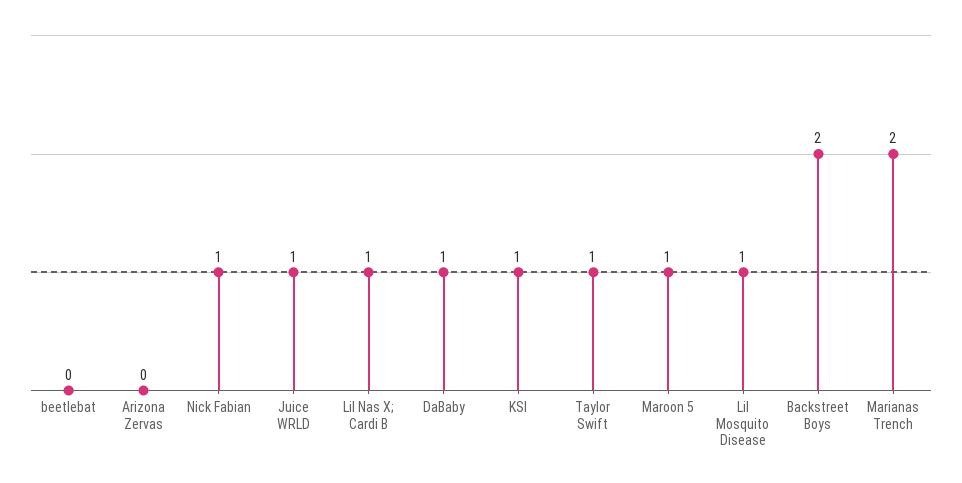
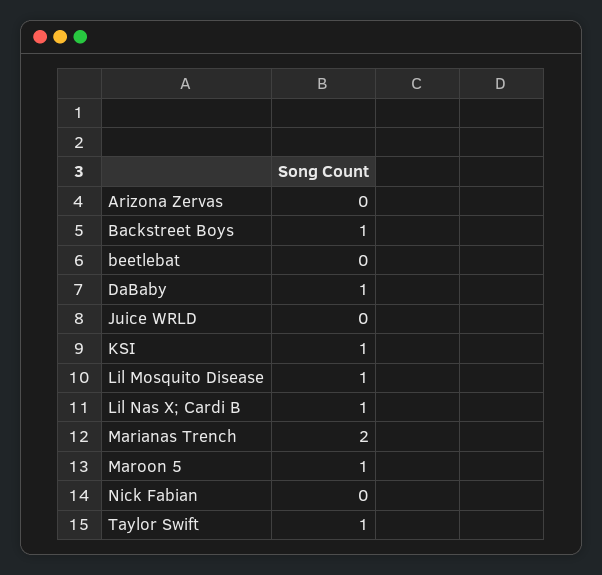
Nick Fabian: 1 -> 0
Juice WRLD: 1 -> 0
Backstreet Boys: 2 -> 1

